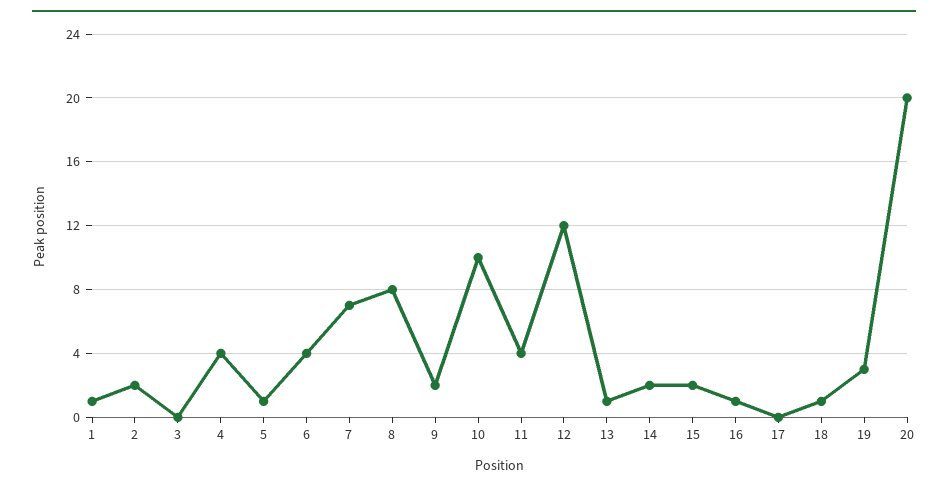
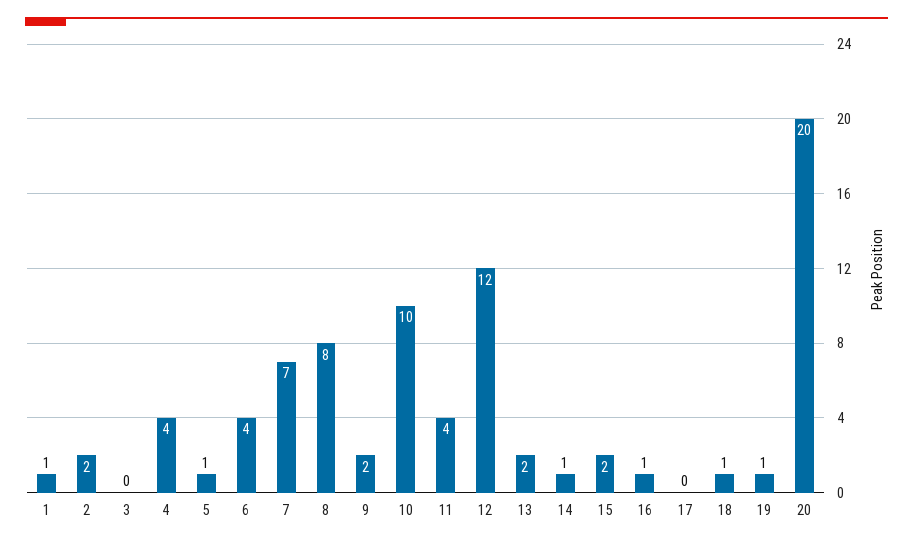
13: 1 -> 2
14: 2 -> 1
19: 3 -> 1

